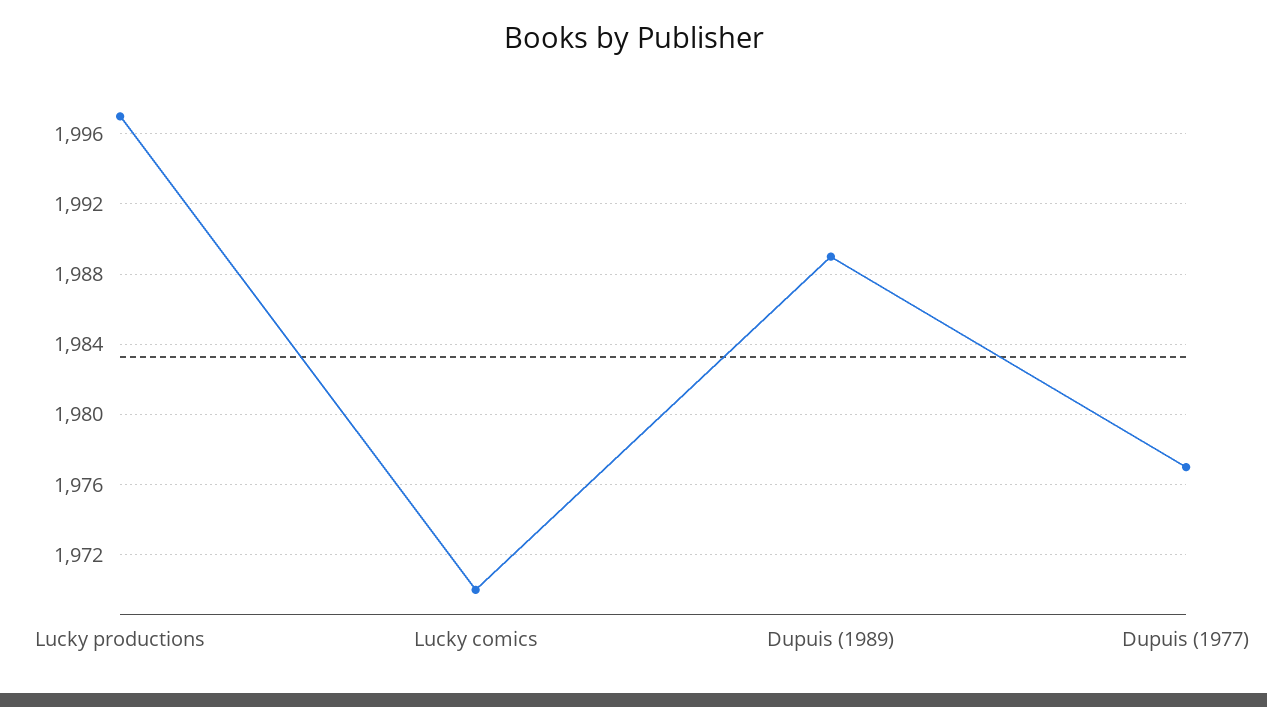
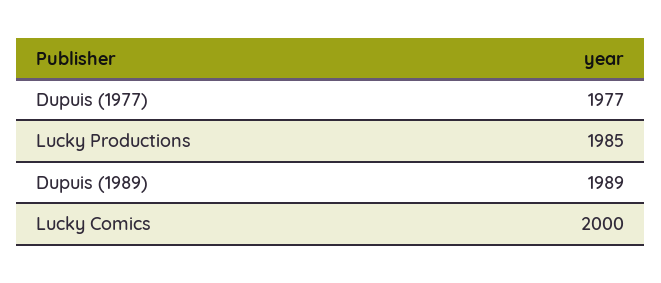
Lucky productions: 1997 -> 1985
Lucky comics: 1970 -> 2000

